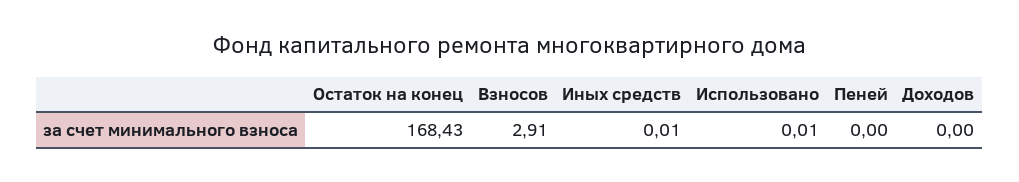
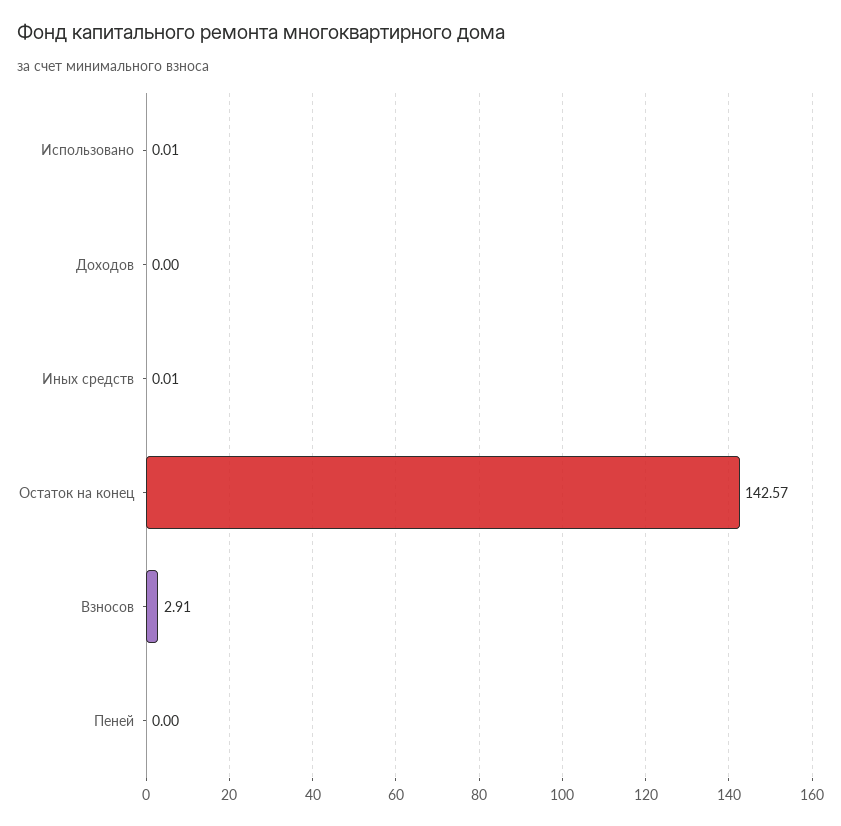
Остаток на конец: 168.43 -> 142.57

